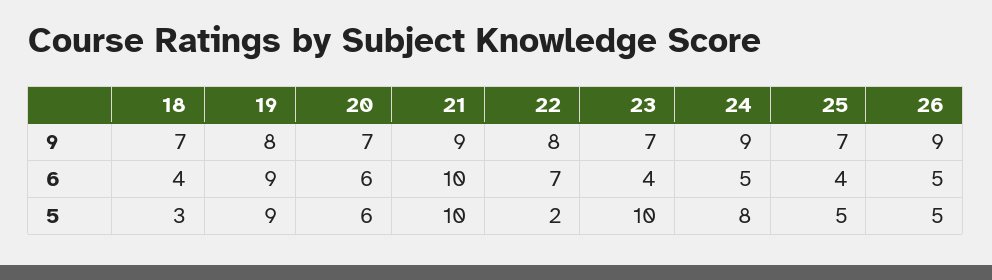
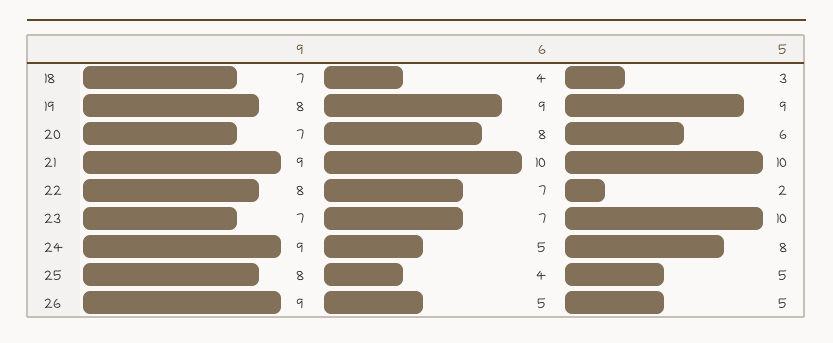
25, 9: 7 -> 8
20, 6: 6 -> 8
23, 6: 4 -> 7

